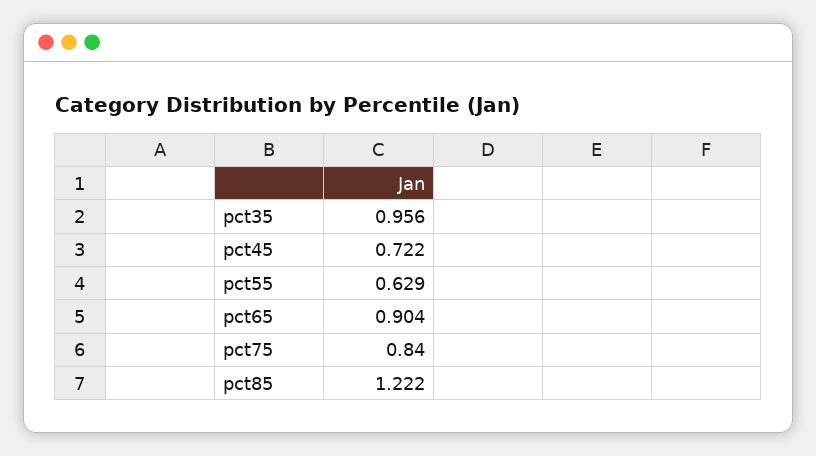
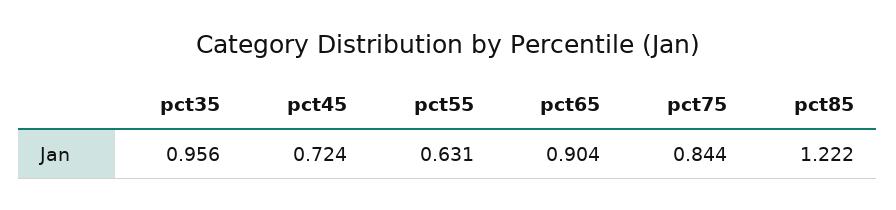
pct45: 0.722 -> 0.724
pct55: 0.629 -> 0.631
pct75: 0.84 -> 0.844

